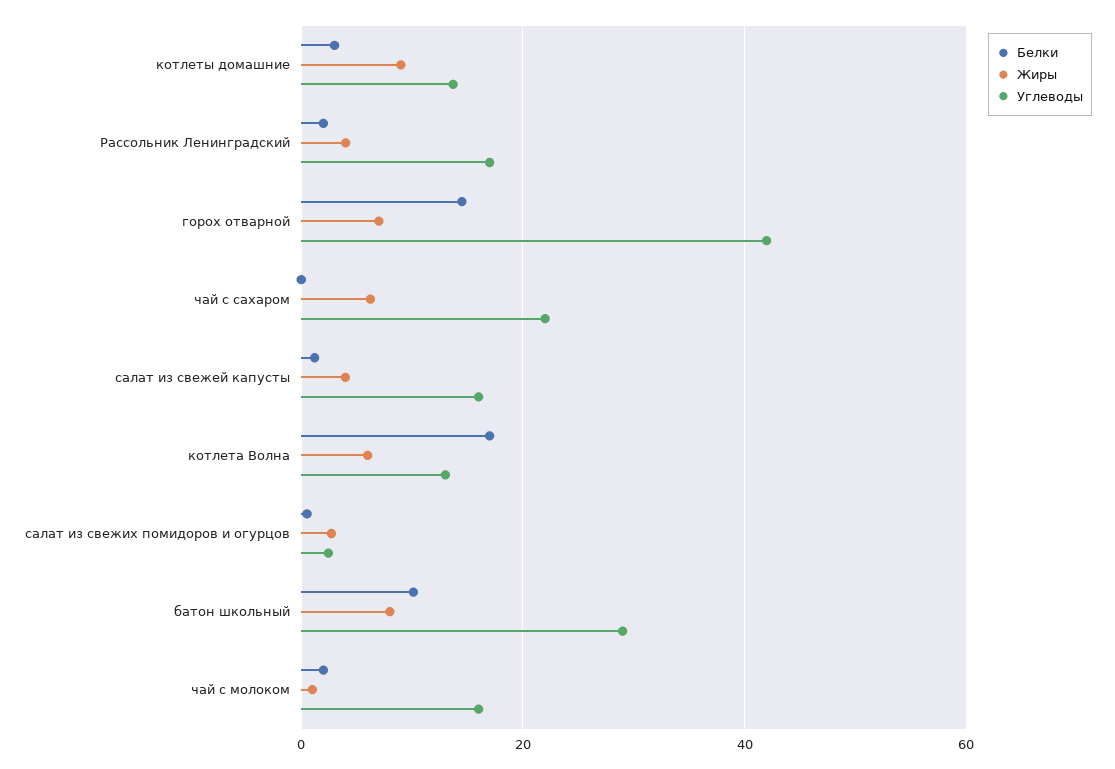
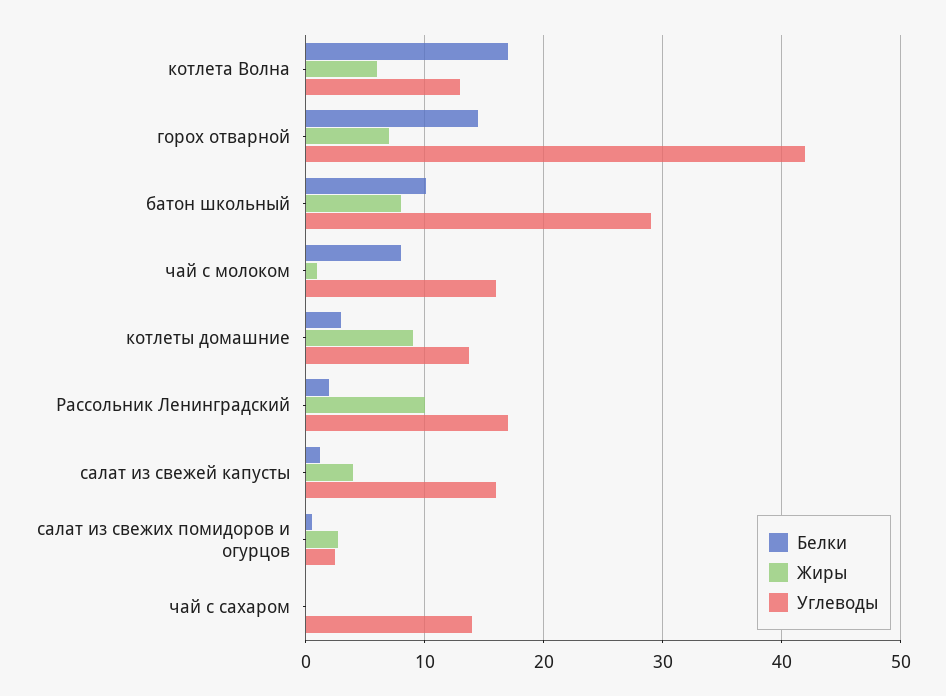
Жиры, Рассольник Ленинградский: 4 -> 10
Жиры, чай с сахаром: 6 -> 0
Углеводы, чай с сахаром: 22 -> 14
Белки, чай с молоком: 2 -> 8

